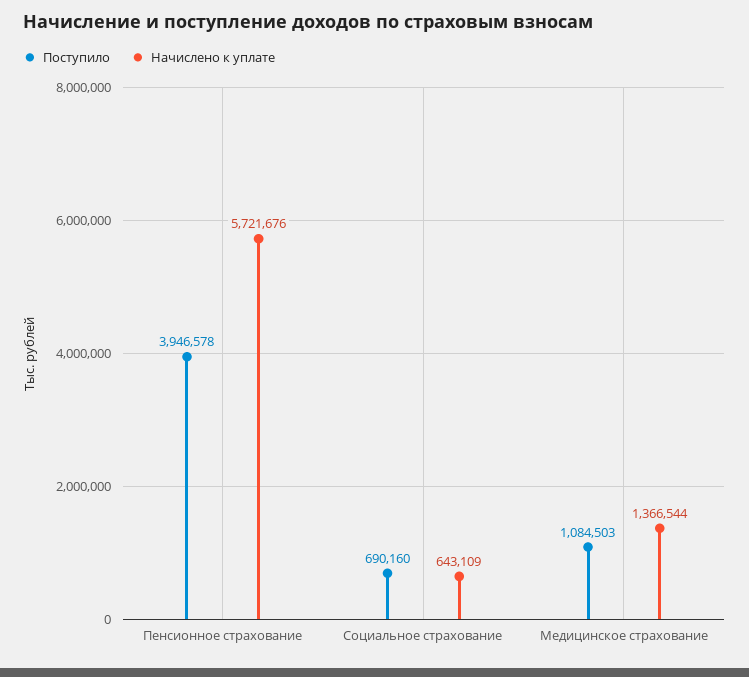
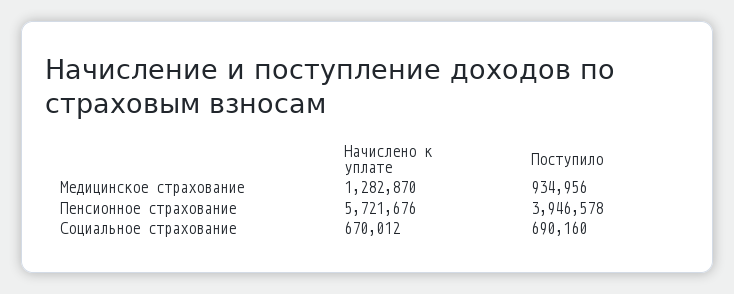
Начислено к уплате, Социальное страхование: 643109 -> 670012
Поступило, Медицинское страхование: 1084503 -> 934956
Начислено к уплате, Медицинское страхование: 1366544 -> 1282870

